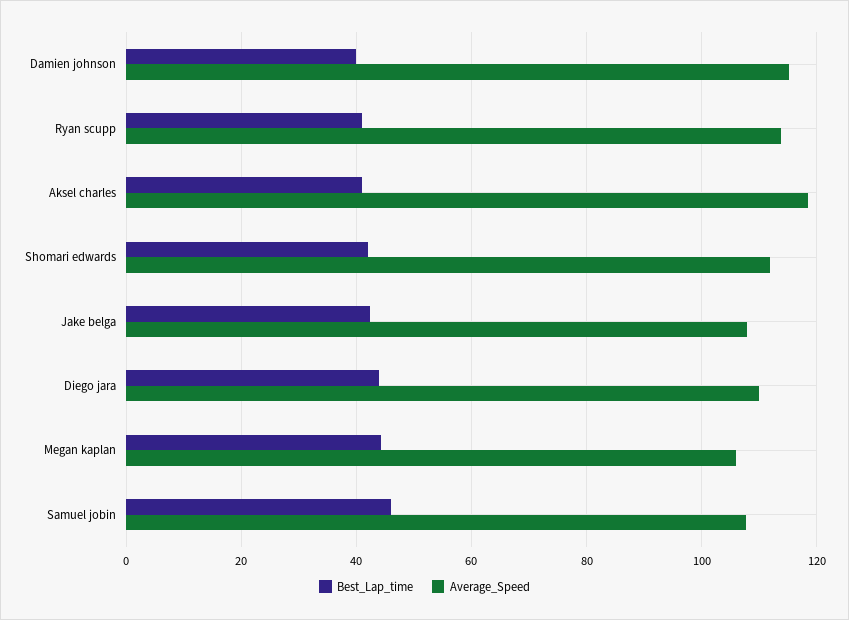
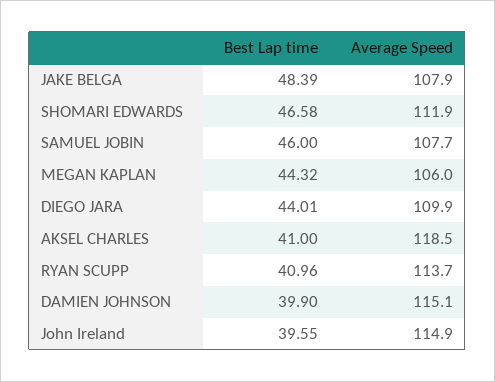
Best_Lap_time, Shomari edwards: 42 -> 46.58
Best_Lap_time, Jake belga: 42 -> 48.39
Best_Lap_time, John Ireland: none -> 39.55
Average_Speed, John Ireland: none -> 114.9

